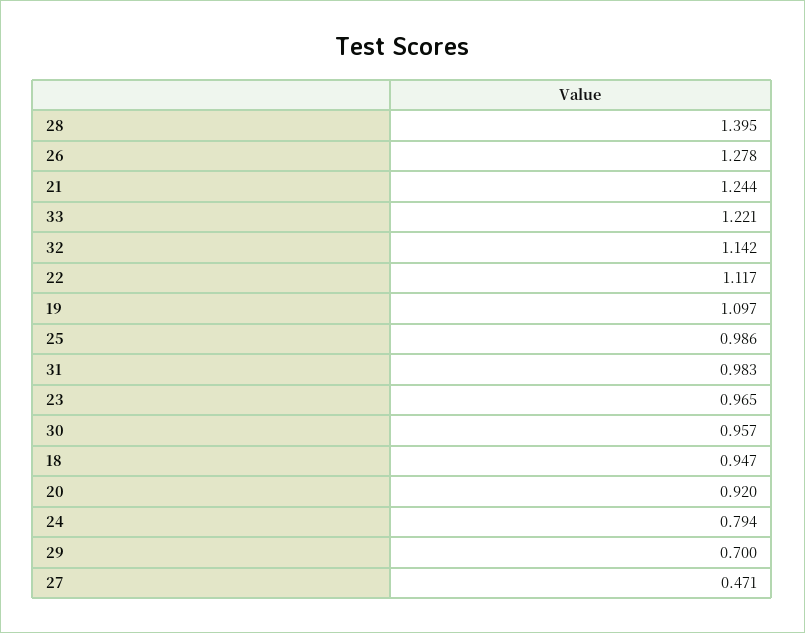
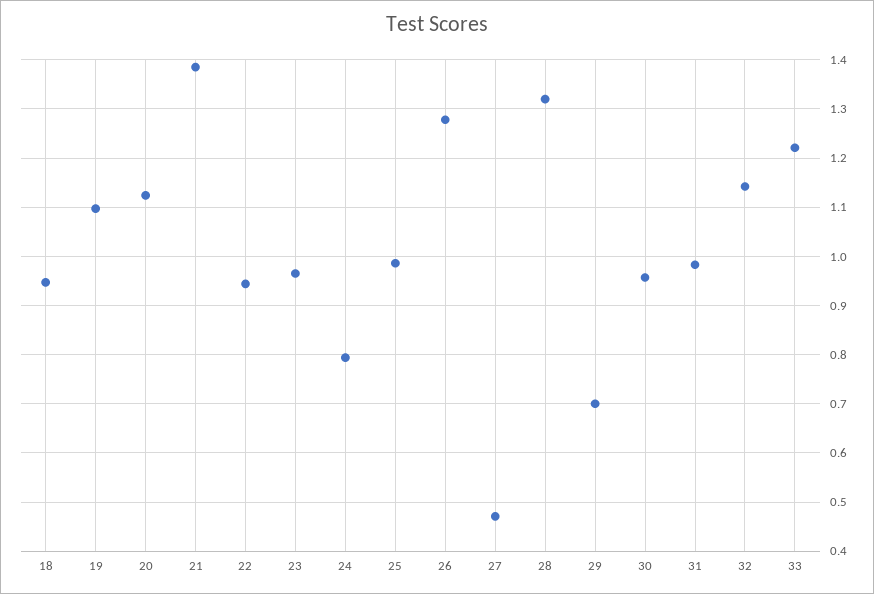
28: 1.395 -> 1.32
21: 1.244 -> 1.38
22: 1.117 -> 0.94
20: 0.92 -> 1.12

